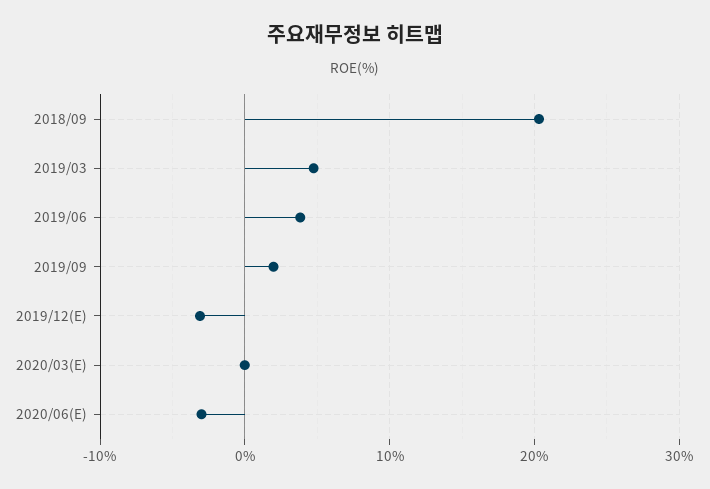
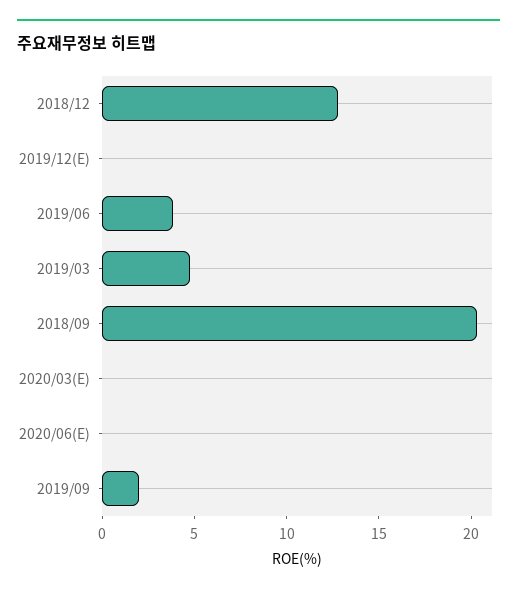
2019/12(E): -3 -> 0
2020/06(E): -3 -> 0
2018/12: none -> 13

